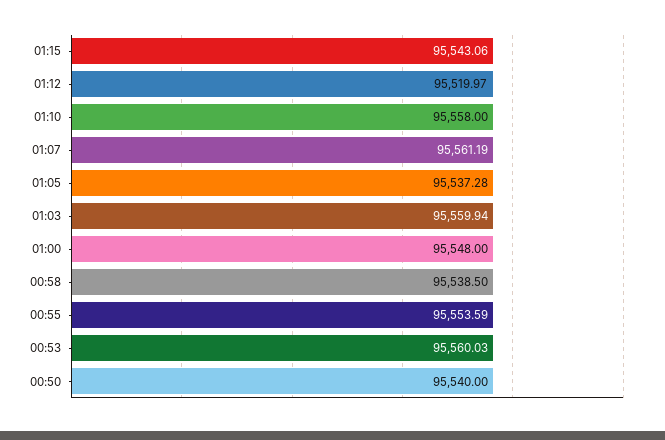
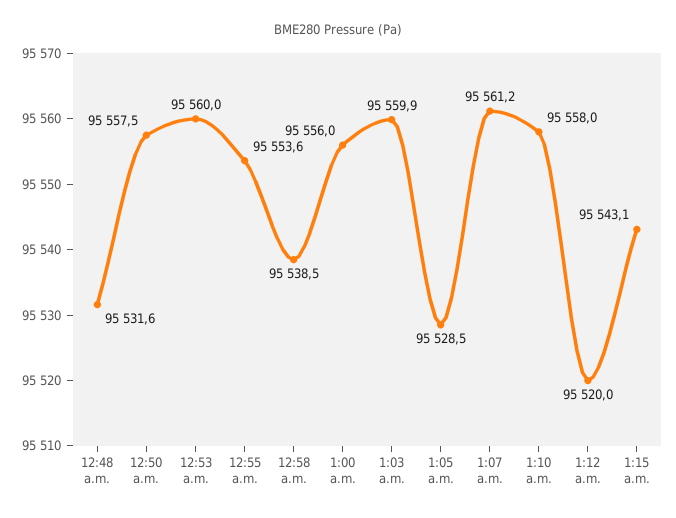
01:05: 95537.28 -> 95528.5
01:00: 95548 -> 95556
00:50: 95540 -> 95557.5
12:48 a.m.: none -> 95531.6

